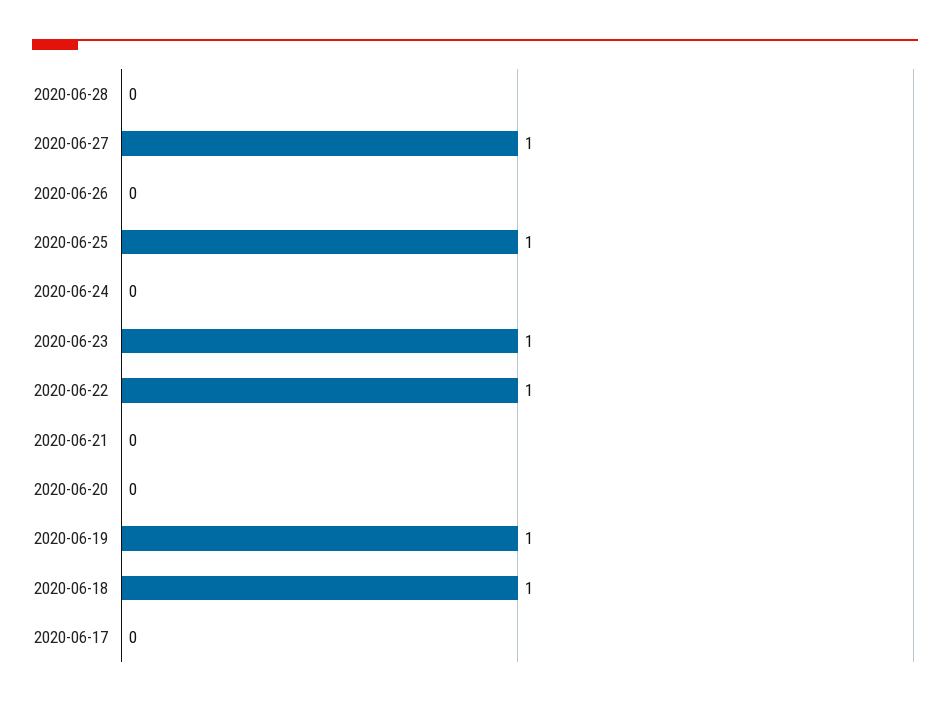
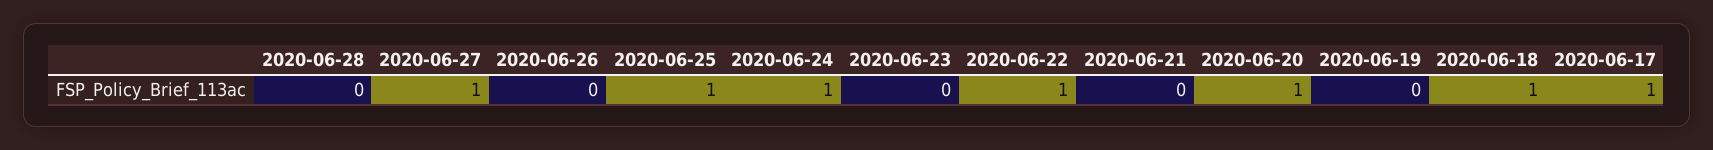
2020-06-24: 0 -> 1
2020-06-23: 1 -> 0
2020-06-20: 0 -> 1
2020-06-19: 1 -> 0
2020-06-17: 0 -> 1

